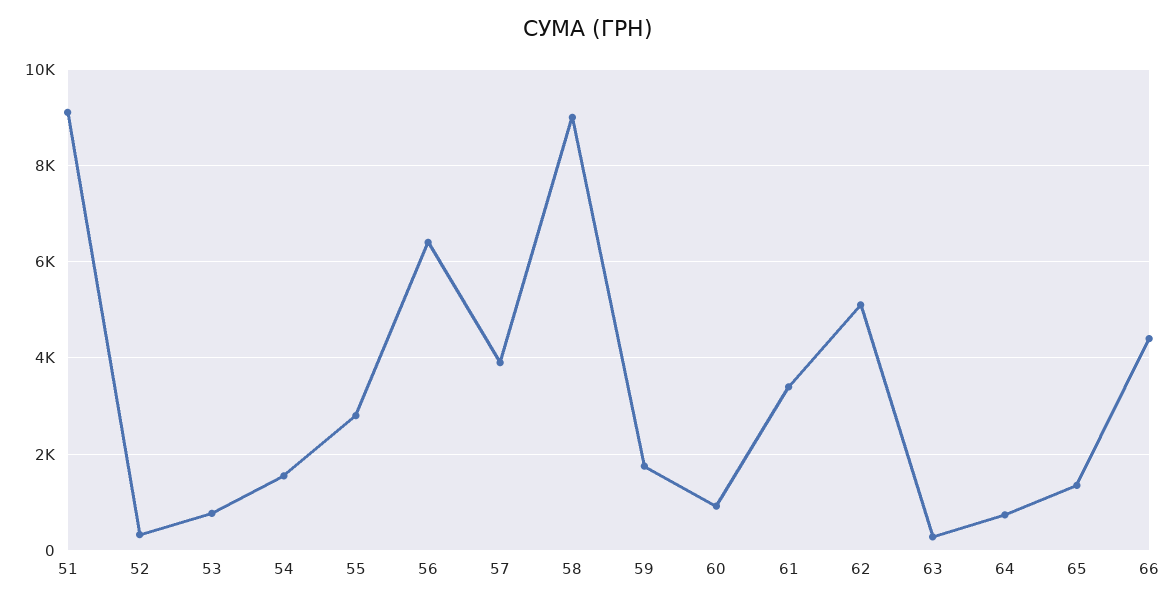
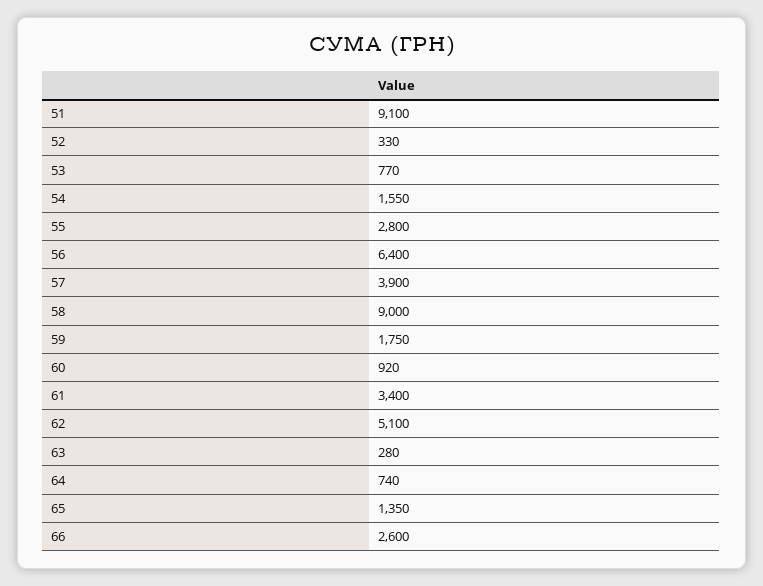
66: 4400 -> 2600

